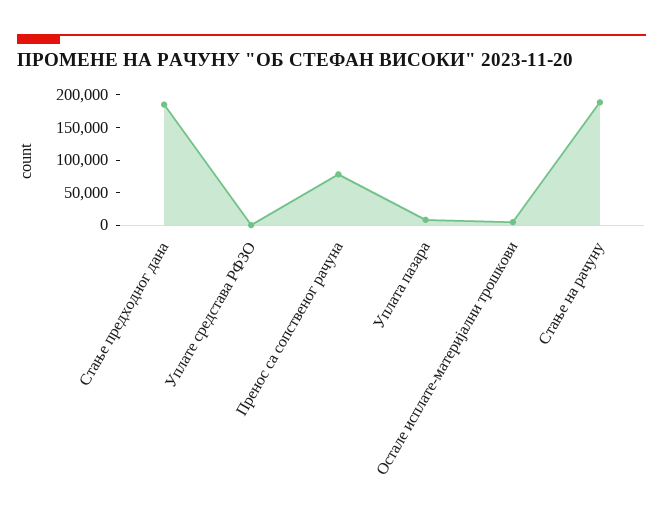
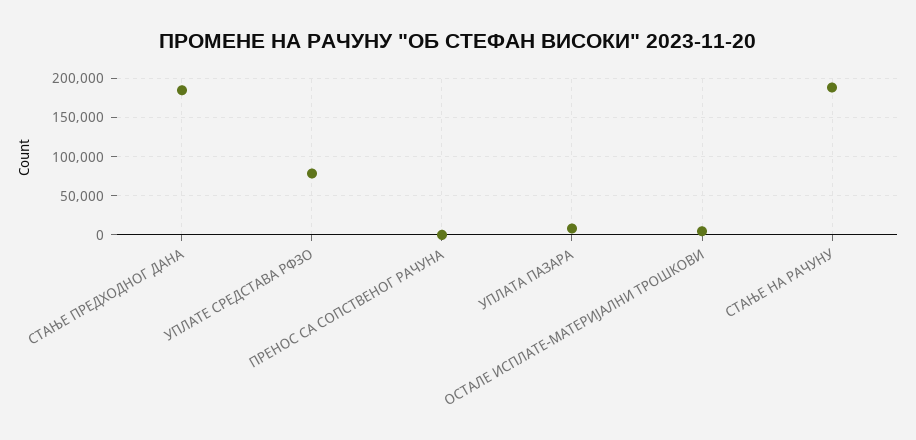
Уплате средстава РФЗО: 0 -> 80000
Пренос са сопственог рачуна: 75000 -> 0

